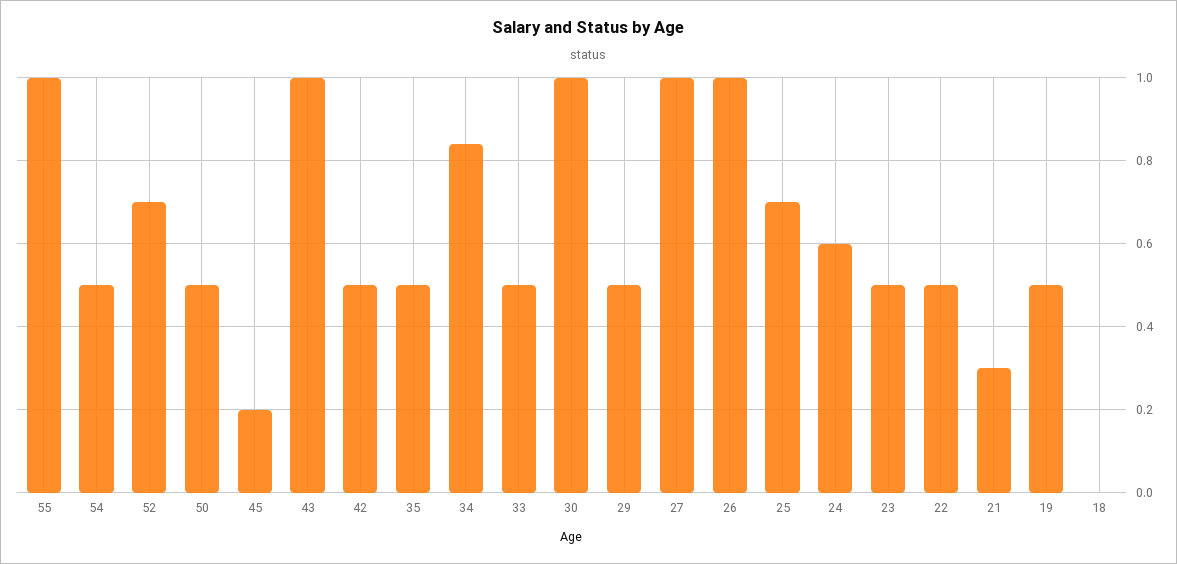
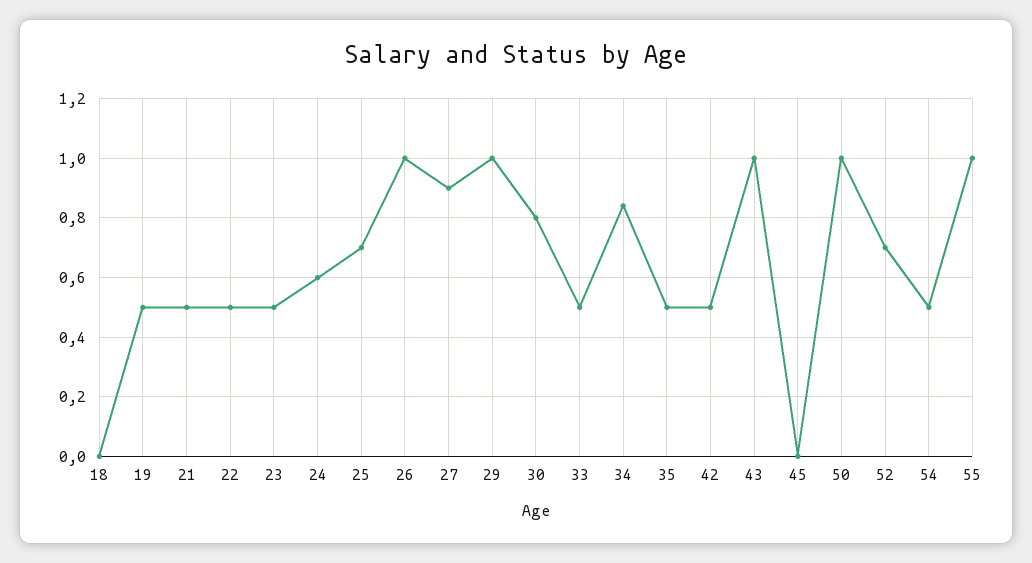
50: 0.5 -> 1
45: 0.2 -> 0
30: 1 -> 0.8
29: 0.5 -> 1
27: 1 -> 0.9
21: 0.3 -> 0.5

